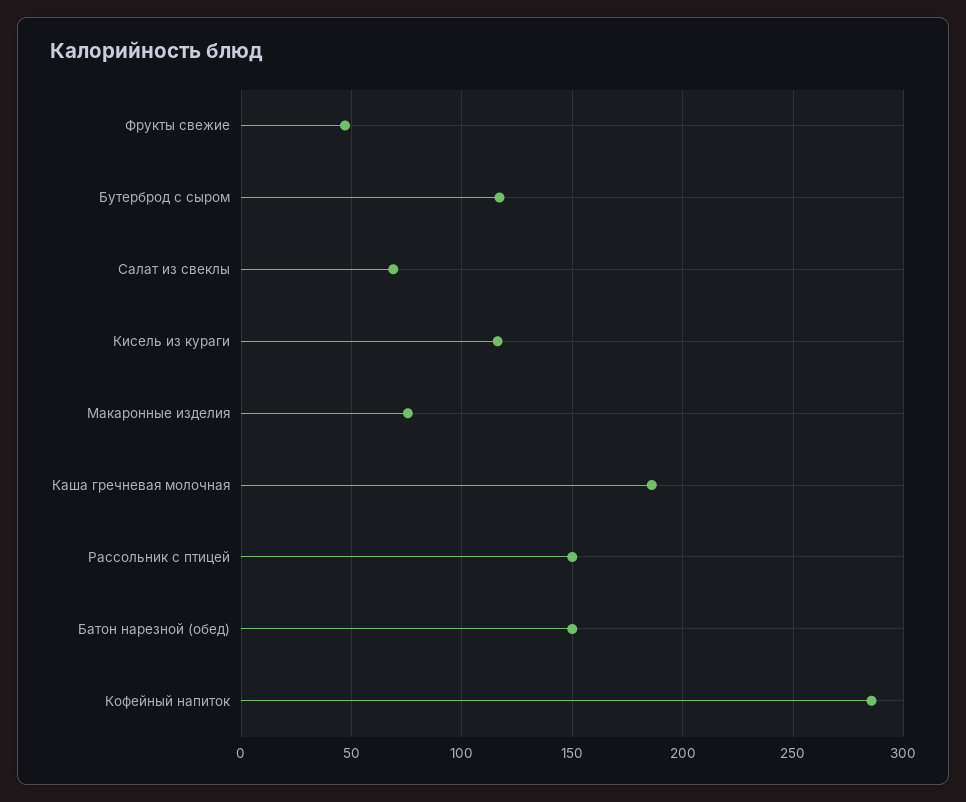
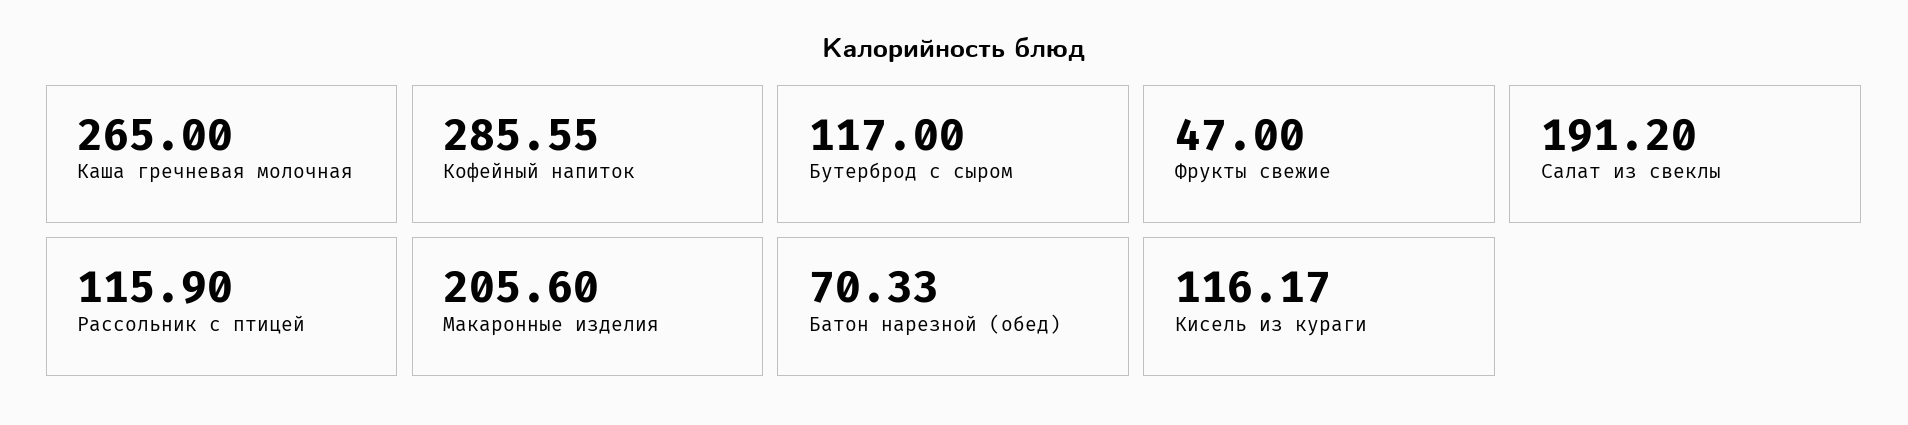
Салат из свеклы: 70 -> 191.2
Макаронные изделия: 75 -> 205.6
Каша гречневая молочная: 185 -> 265
Рассольник с птицей: 150 -> 115.9
Батон нарезной (обед): 150 -> 70.33

